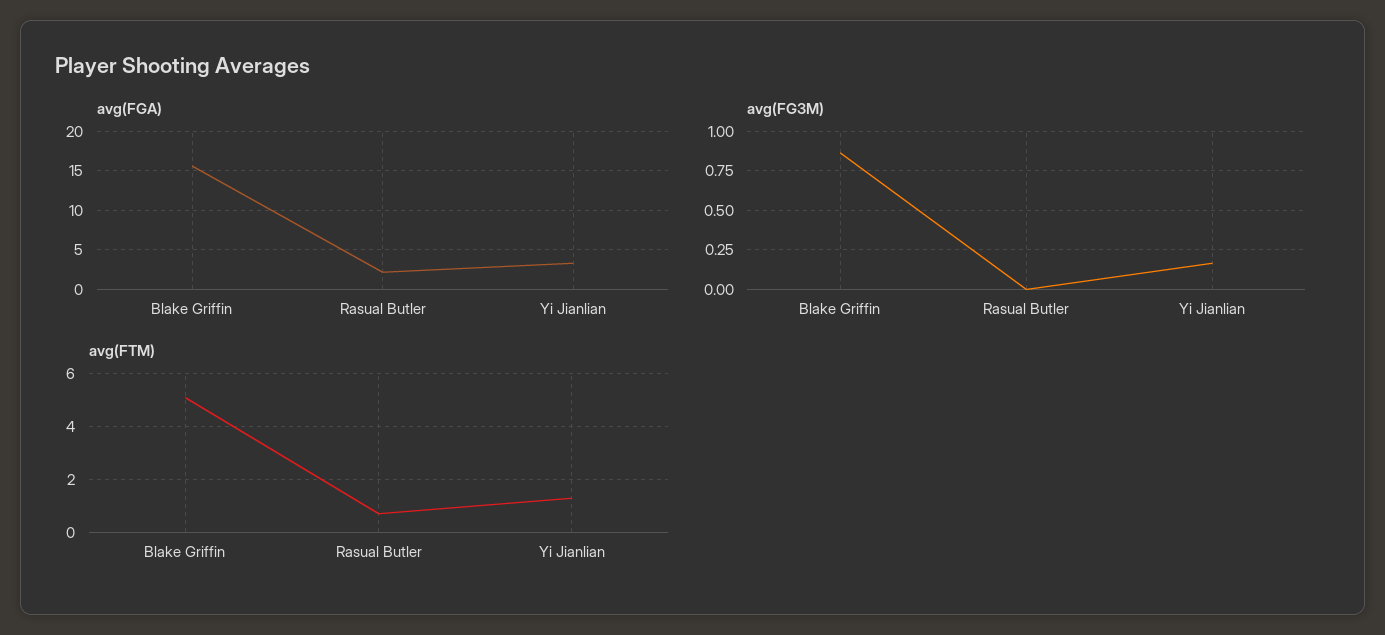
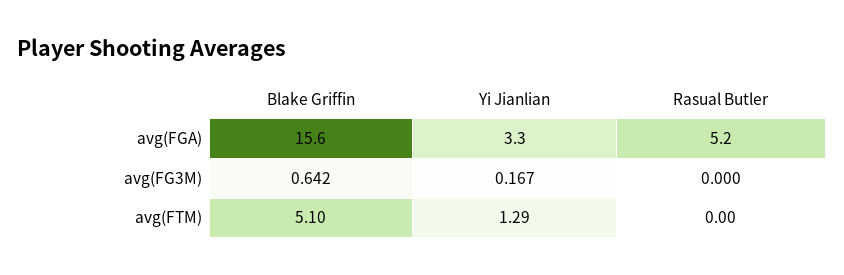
avg(FGA), Rasual Butler: 2 -> 5.2
avg(FG3M), Blake Griffin: 0.85 -> 0.642
avg(FTM), Rasual Butler: 0.75 -> 0

